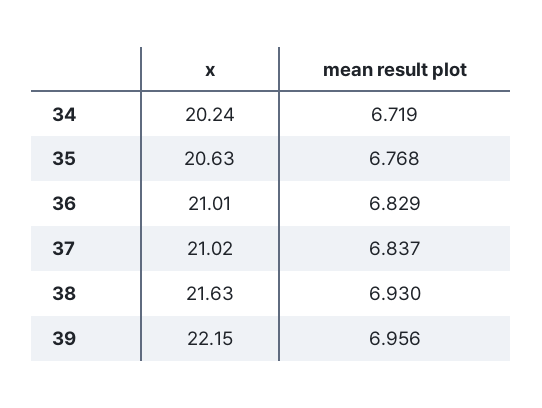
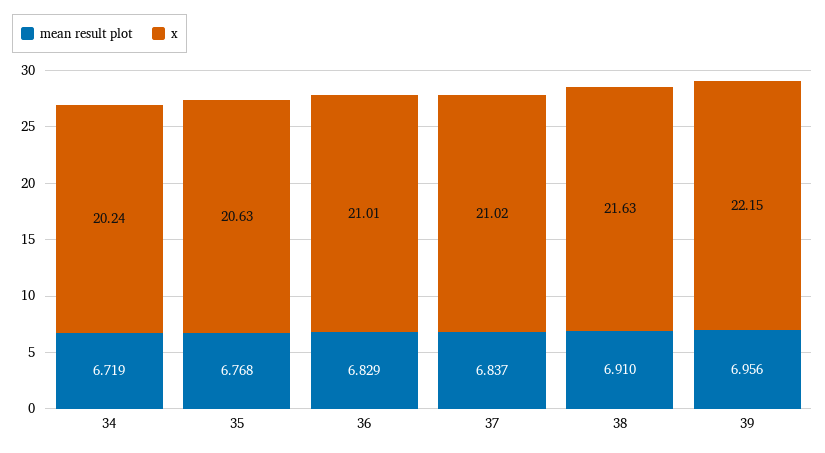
mean result plot, 38: 6.93 -> 6.91

